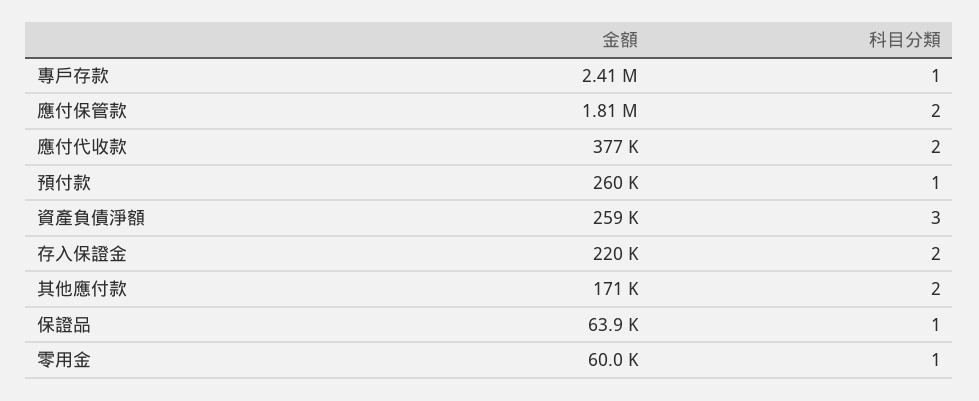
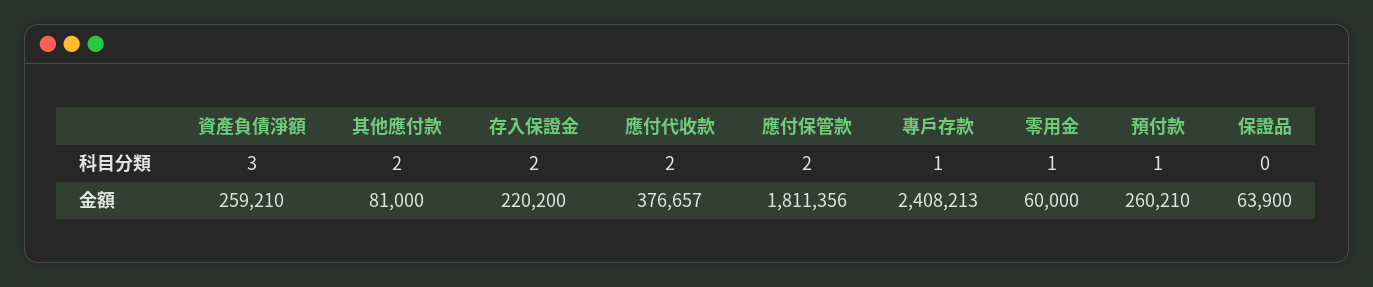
金額, 其他應付款: 171000 -> 81000
科目分類, 保證品: 1 -> 0

